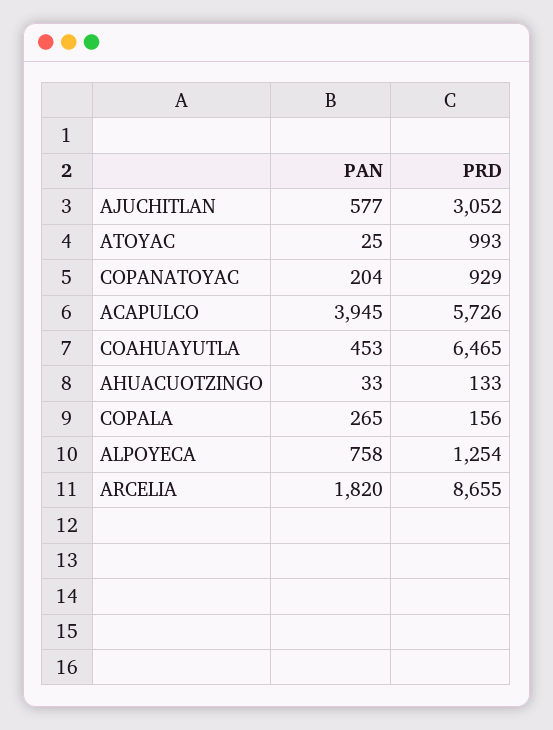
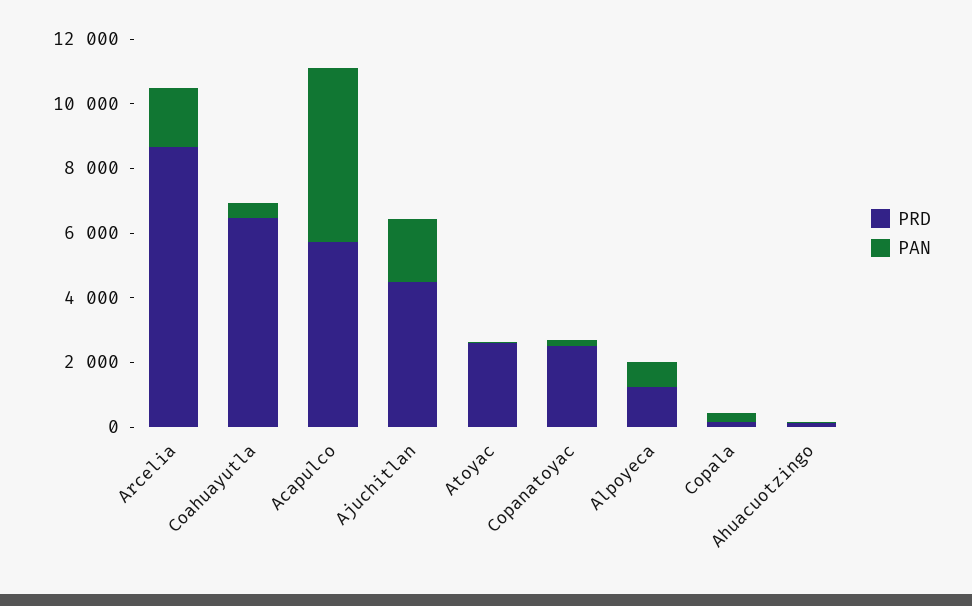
PAN, AJUCHITLAN: 577 -> 2000
PRD, AJUCHITLAN: 3052 -> 4500
PRD, ATOYAC: 993 -> 2500
PRD, COPANATOYAC: 929 -> 2500
PAN, ACAPULCO: 3945 -> 5500

